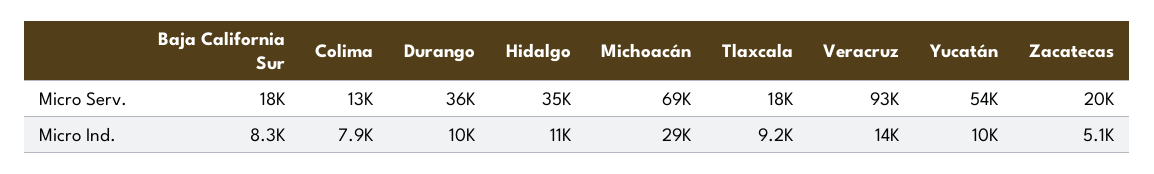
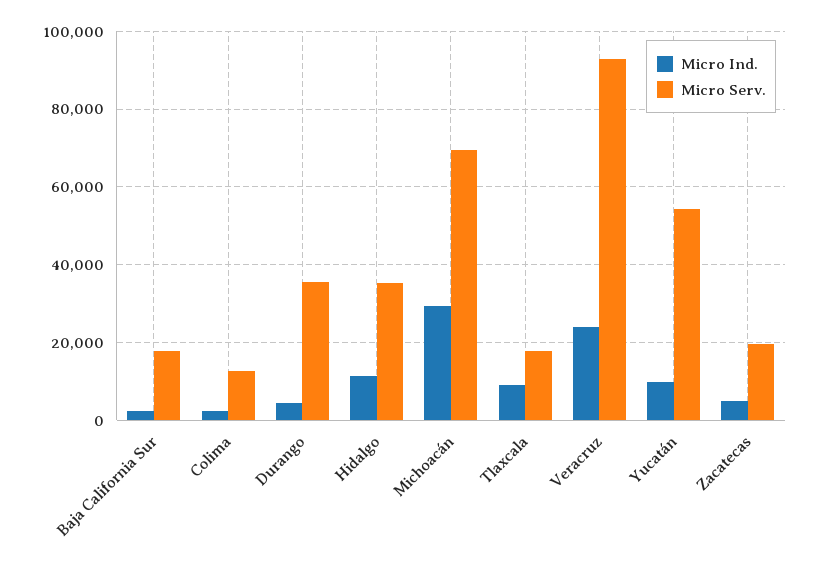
Micro Ind., Baja California Sur: 8300 -> 2000
Micro Ind., Colima: 7900 -> 2000
Micro Ind., Durango: 10000 -> 4000
Micro Ind., Veracruz: 14000 -> 24000

